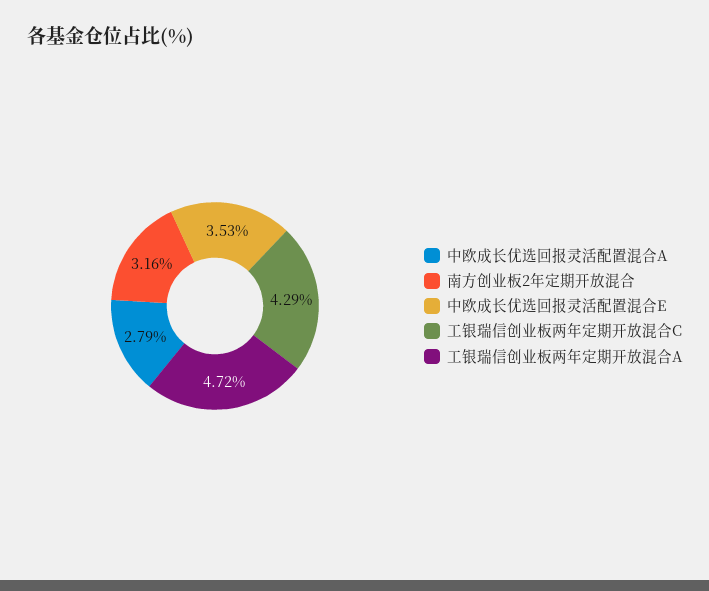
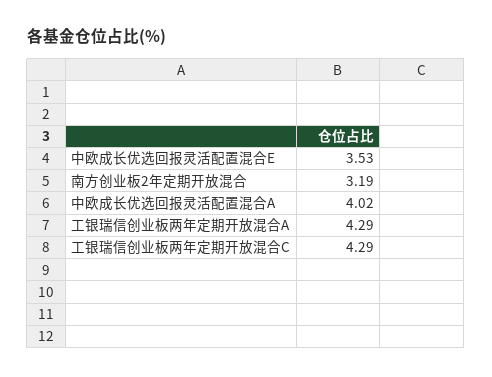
中欧成长优选回报灵活配置混合A: 2.79 -> 4.02
南方创业板2年定期开放混合: 3.16 -> 3.19
工银瑞信创业板两年定期开放混合A: 4.72 -> 4.29

